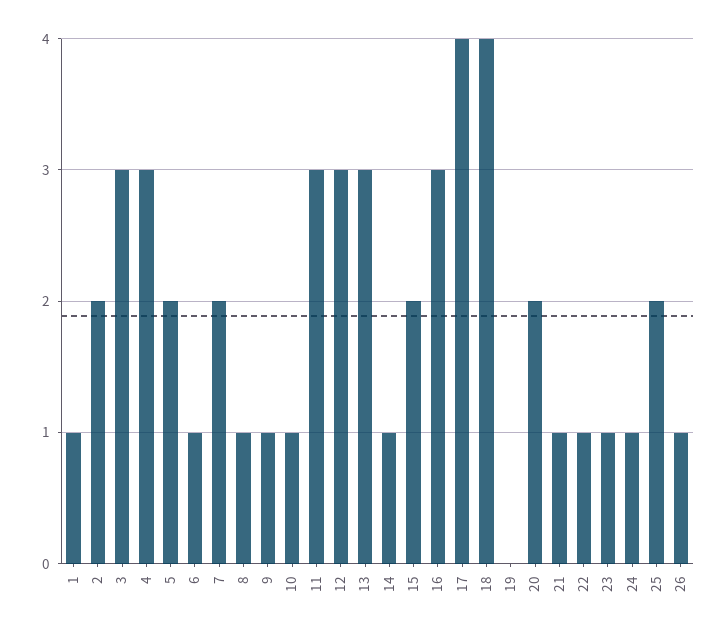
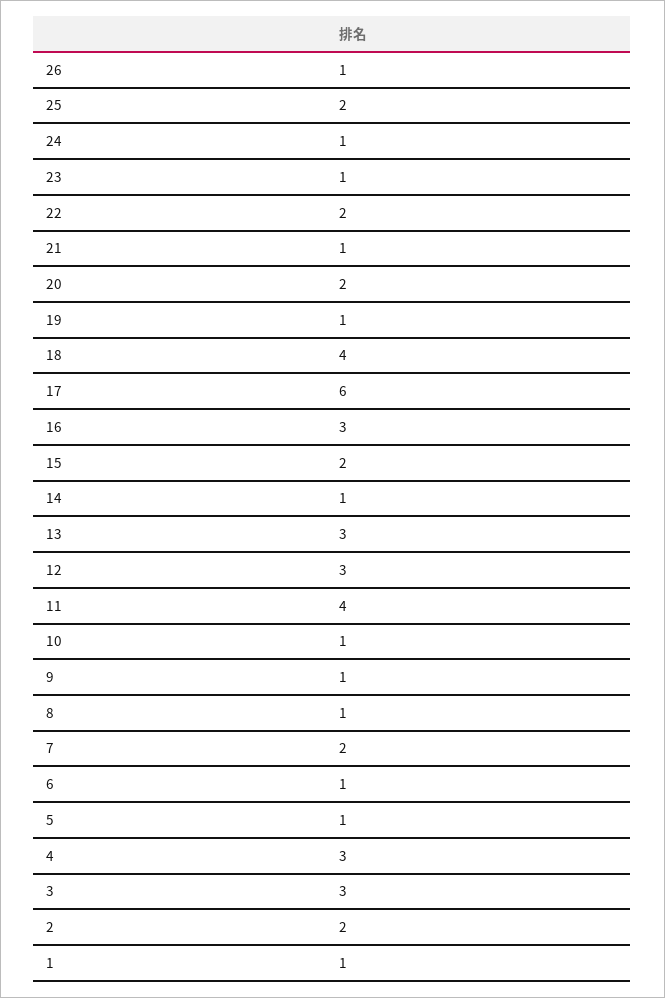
5: 2 -> 1
11: 3 -> 4
17: 4 -> 6
19: 0 -> 1
22: 1 -> 2

